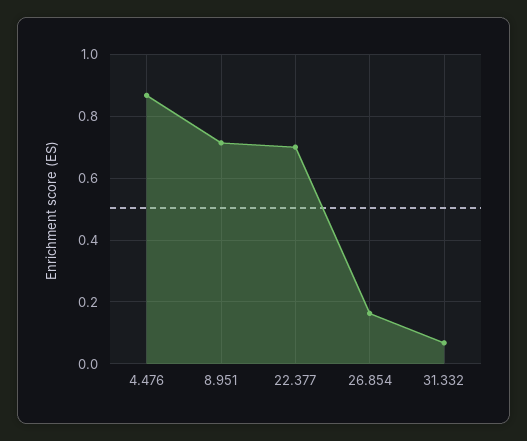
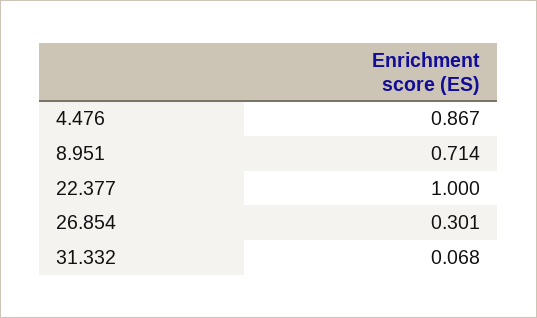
22.377: 0.7 -> 1
26.854: 0.16 -> 0.301

